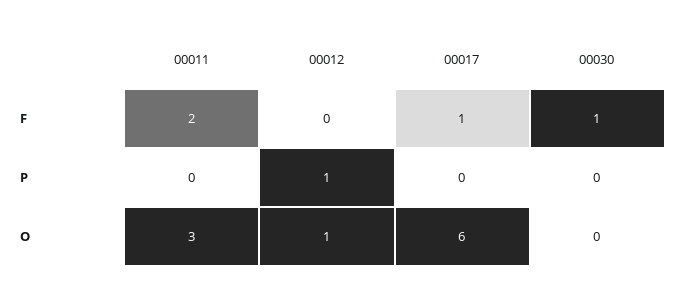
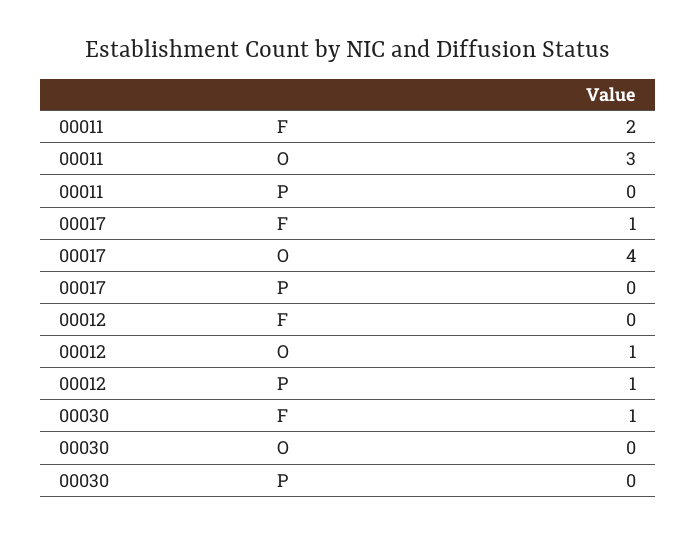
00017, O: 6 -> 4

